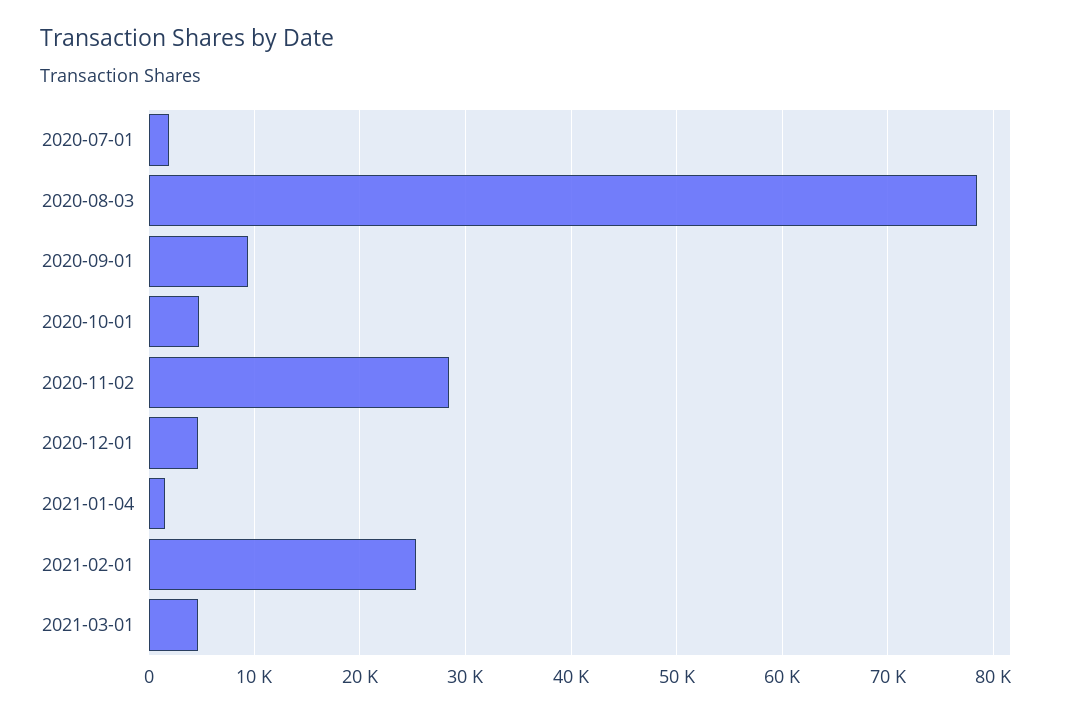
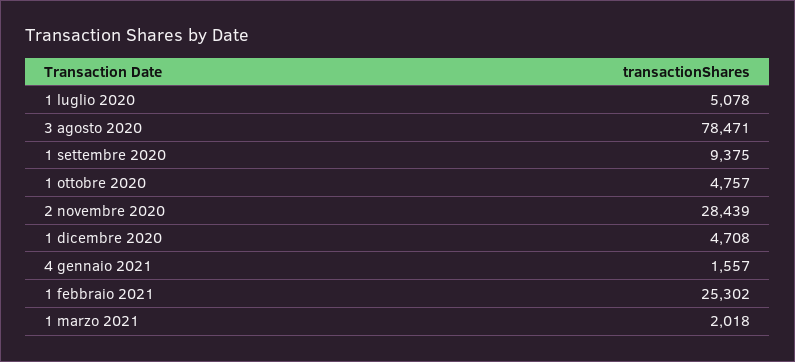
2020-07-01: 2000 -> 5078
2021-03-01: 5000 -> 2018

